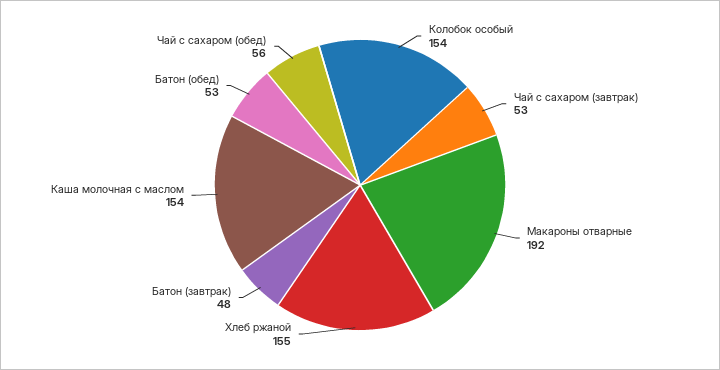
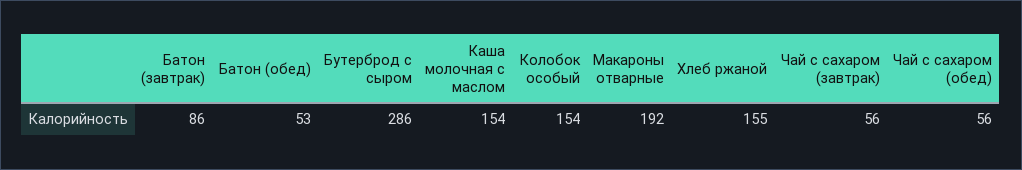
Чай с сахаром (завтрак): 53 -> 56
Батон (завтрак): 48 -> 86
Бутерброд с сыром: none -> 286

